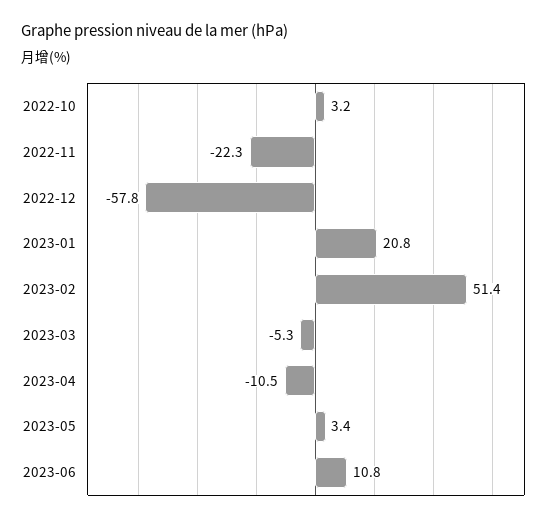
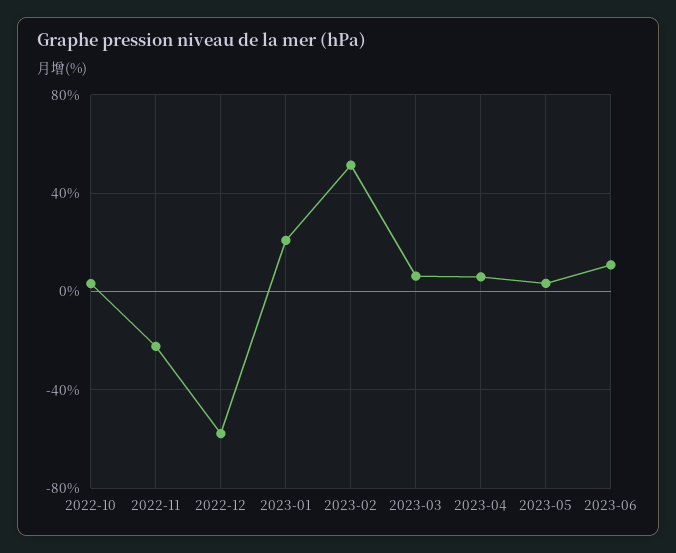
2023-03: -5.3 -> 5
2023-04: -10.5 -> 5

